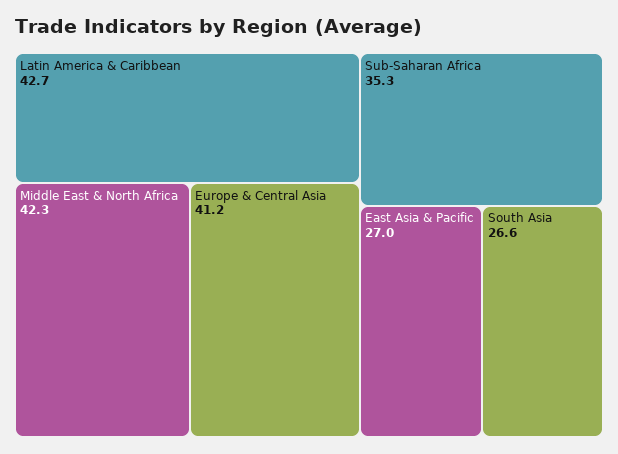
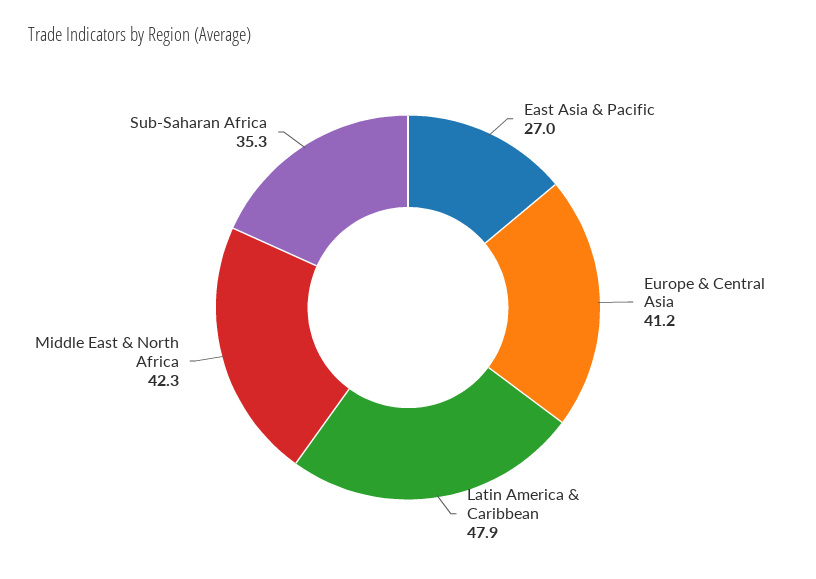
Latin America & Caribbean: 42.7 -> 47.9
South Asia: 26.6 -> none

